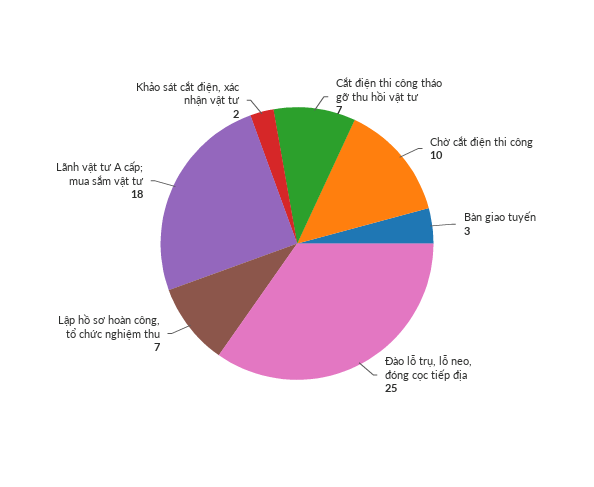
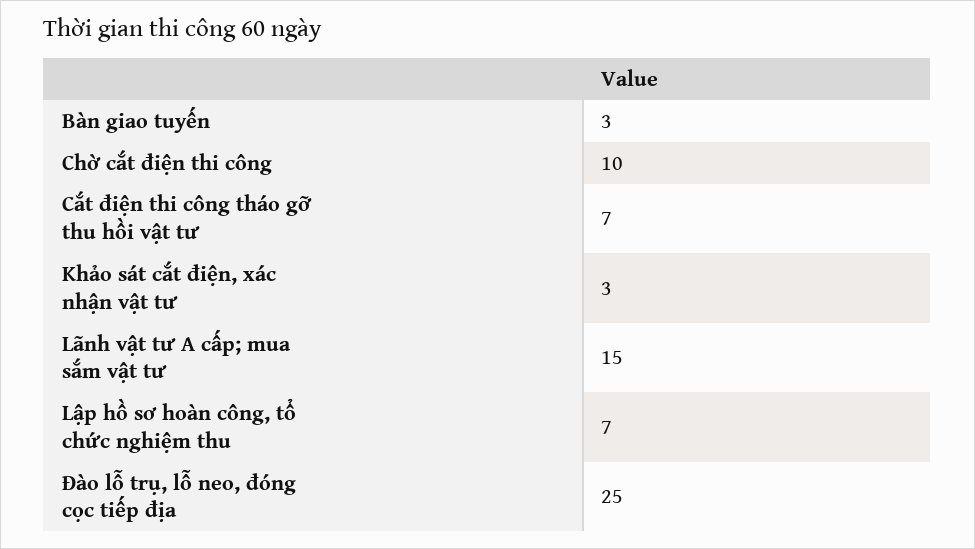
Lãnh vật tư A cấp; mua sắm vật tư: 18 -> 15
Khảo sát cắt điện, xác nhận vật tư: 2 -> 3

